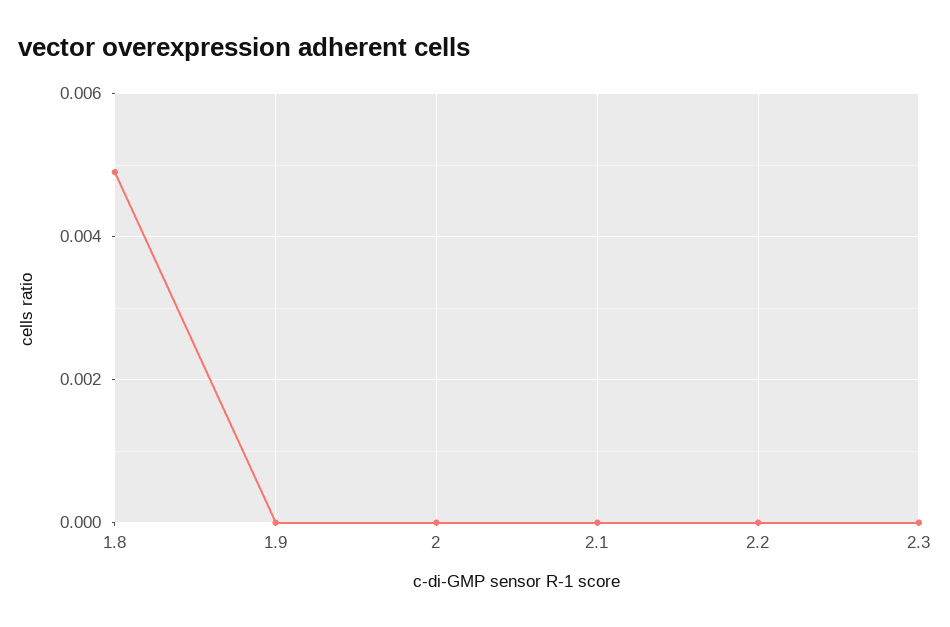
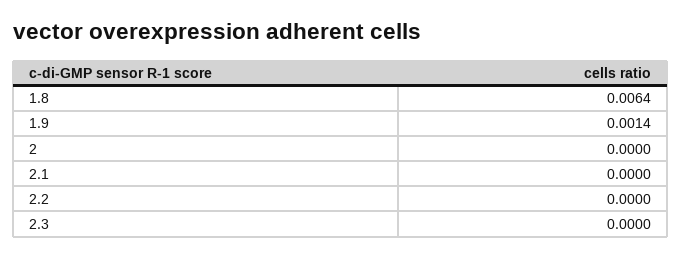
1.8: 0.005 -> 0.0064
1.9: 0 -> 0.0014

